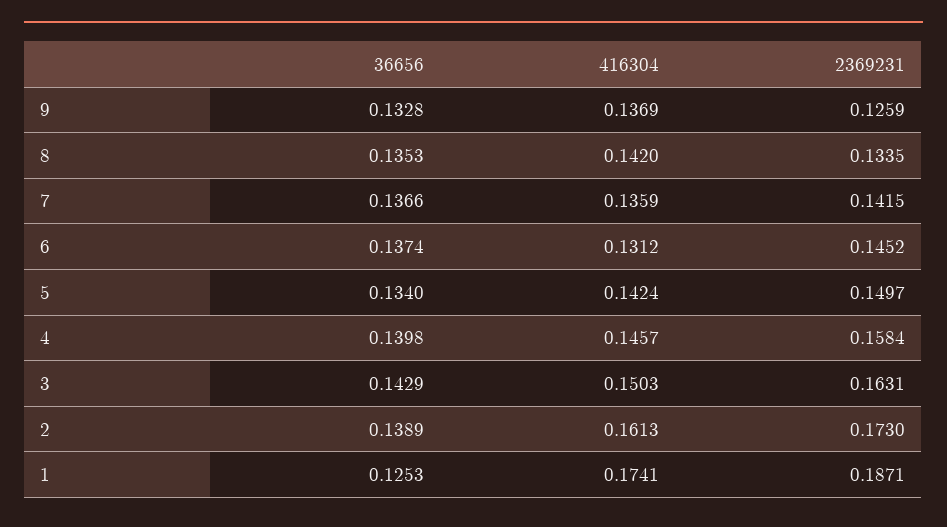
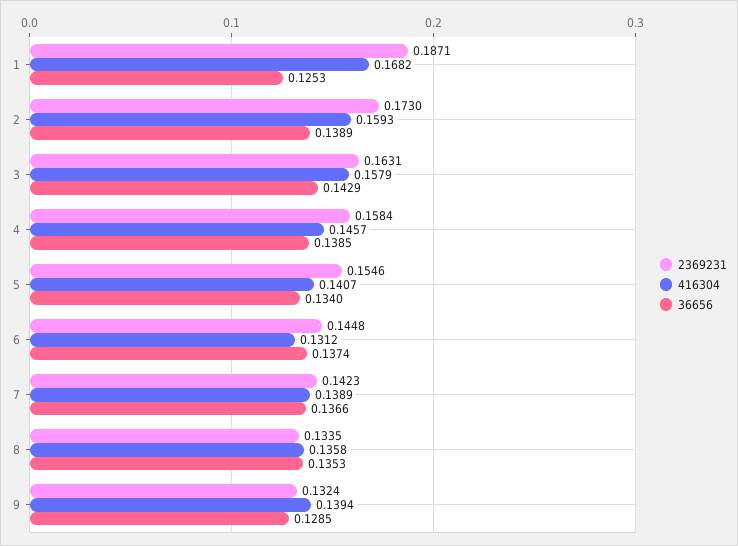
36656, 9: 0.1328 -> 0.1285
416304, 9: 0.1369 -> 0.1394
2369231, 9: 0.1259 -> 0.1324
416304, 8: 0.142 -> 0.1358
416304, 7: 0.1359 -> 0.1389
2369231, 7: 0.1415 -> 0.1423
2369231, 6: 0.1452 -> 0.1448
416304, 5: 0.1424 -> 0.1407
2369231, 5: 0.1497 -> 0.1546
36656, 4: 0.1398 -> 0.1385
416304, 3: 0.1503 -> 0.1579
416304, 2: 0.1613 -> 0.1593
416304, 1: 0.1741 -> 0.1682

